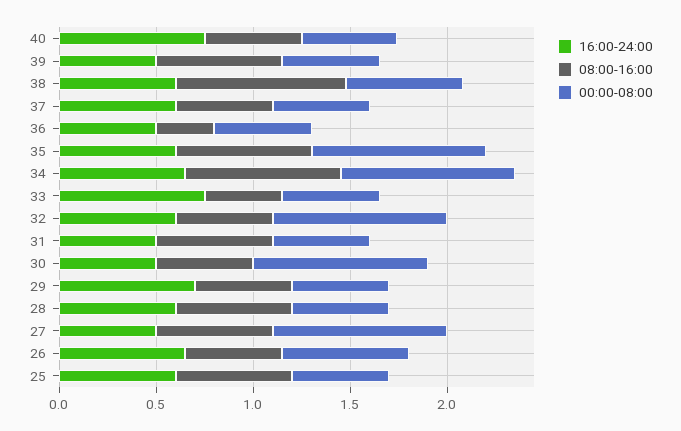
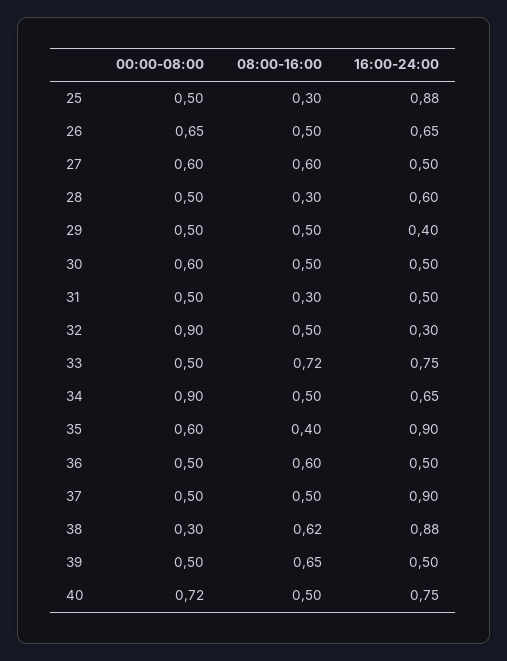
00:00-08:00, 40: 0.5 -> 0.72
16:00-24:00, 38: 0.6 -> 0.88
08:00-16:00, 38: 0.9 -> 0.62
00:00-08:00, 38: 0.6 -> 0.3
16:00-24:00, 37: 0.6 -> 0.9
08:00-16:00, 36: 0.3 -> 0.6
16:00-24:00, 35: 0.6 -> 0.9
08:00-16:00, 35: 0.7 -> 0.4
00:00-08:00, 35: 0.9 -> 0.6
08:00-16:00, 34: 0.8 -> 0.5
08:00-16:00, 33: 0.4 -> 0.72
16:00-24:00, 32: 0.6 -> 0.3
08:00-16:00, 31: 0.6 -> 0.3
00:00-08:00, 30: 0.9 -> 0.6
16:00-24:00, 29: 0.7 -> 0.4
08:00-16:00, 28: 0.6 -> 0.3
00:00-08:00, 27: 0.9 -> 0.6
16:00-24:00, 25: 0.6 -> 0.88
08:00-16:00, 25: 0.6 -> 0.3

